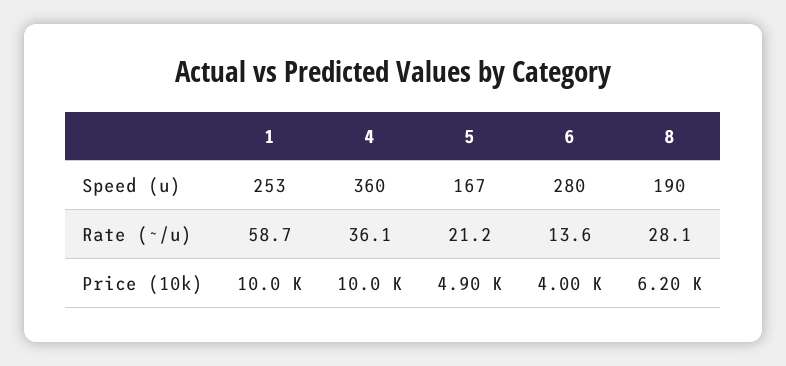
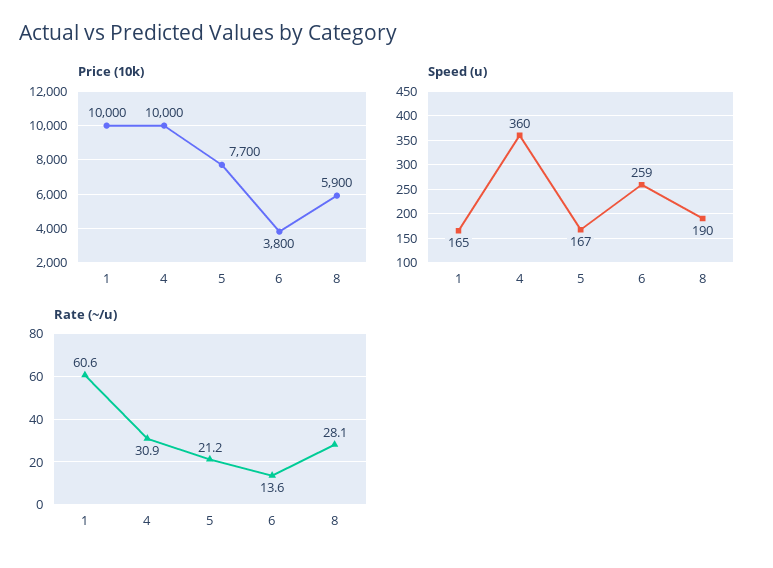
Speed (u), 1: 253 -> 165
Speed (u), 6: 280 -> 259
Rate (~/u), 1: 58.7 -> 60.6
Rate (~/u), 4: 36.1 -> 30.9
Price (10k), 5: 4900 -> 7700
Price (10k), 6: 4000 -> 3800
Price (10k), 8: 6200 -> 5900

